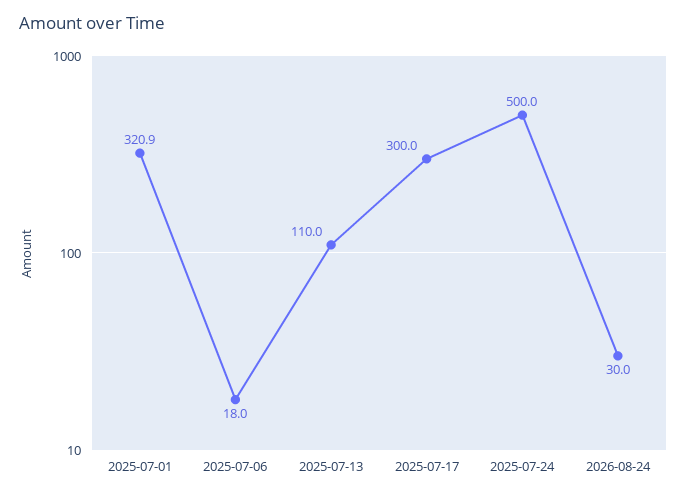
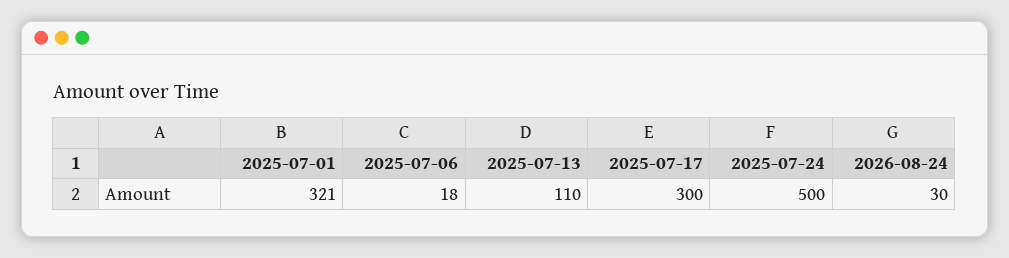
2025-07-01: 320.9 -> 321

